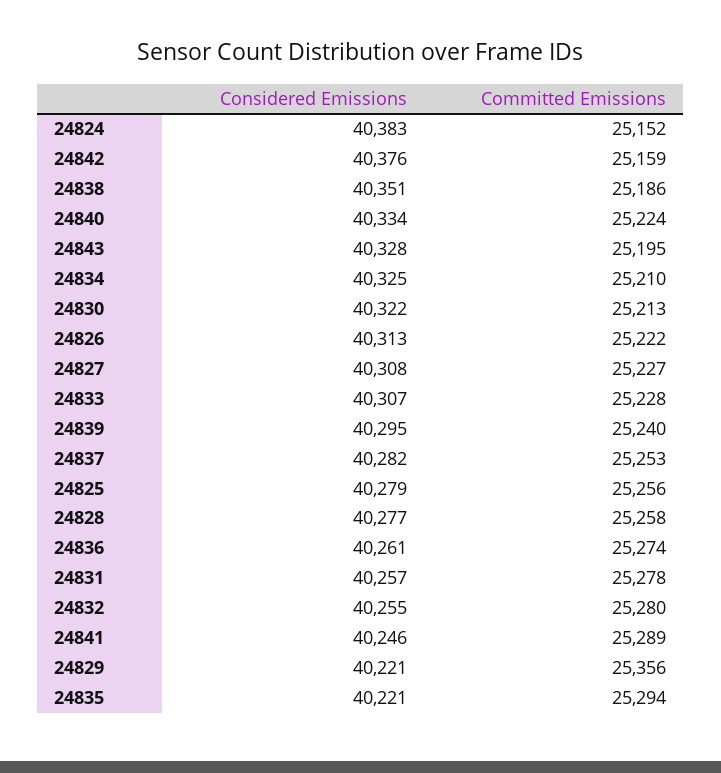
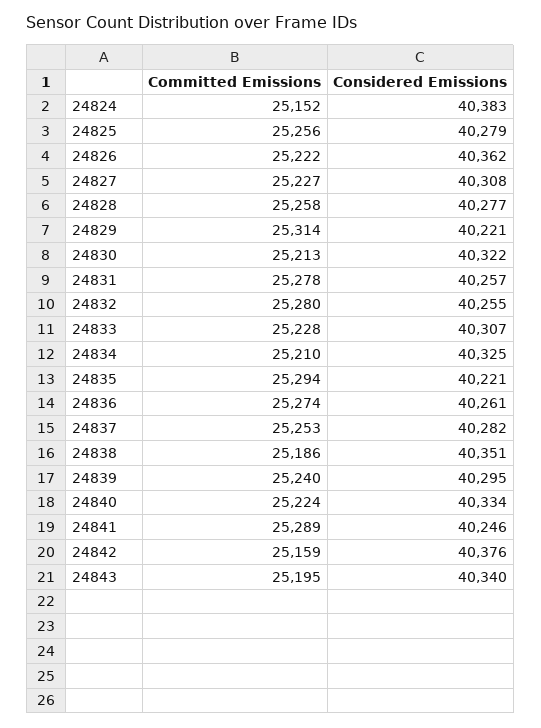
Considered Emissions, 24843: 40328 -> 40340
Considered Emissions, 24826: 40313 -> 40362
Committed Emissions, 24829: 25356 -> 25314

